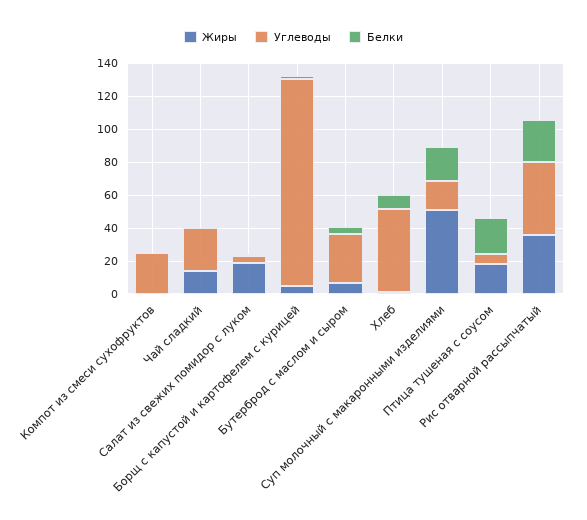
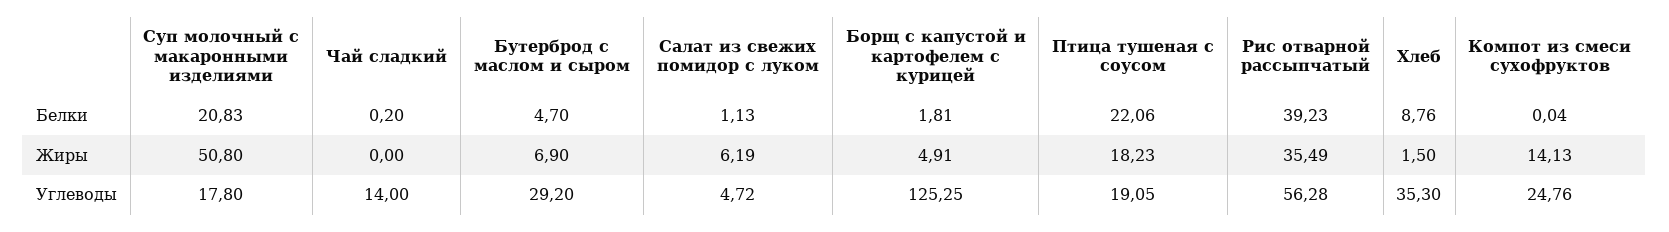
Жиры, Компот из смеси сухофруктов: 0 -> 14.13
Жиры, Чай сладкий: 15 -> 0
Углеводы, Чай сладкий: 25 -> 14
Жиры, Салат из свежих помидор с луком: 20 -> 6.19
Углеводы, Хлеб: 50 -> 35.3
Углеводы, Птица тушеная с соусом: 5 -> 19.05
Углеводы, Рис отварной рассыпчатый: 45 -> 56.28
Белки, Рис отварной рассыпчатый: 25 -> 39.23

